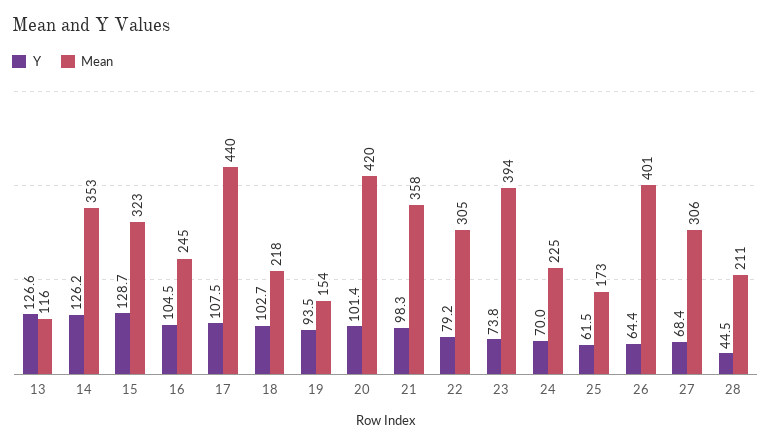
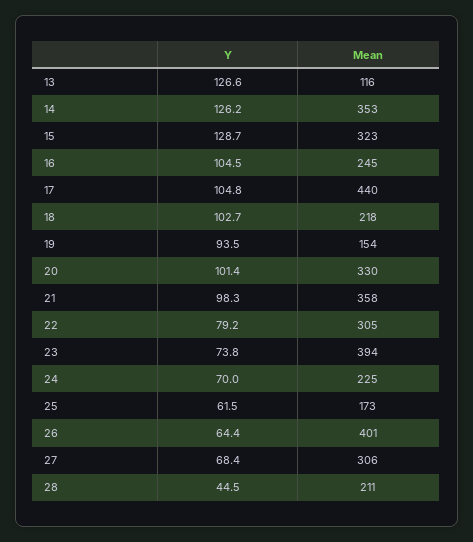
Y, 17: 107.5 -> 104.8
Mean, 20: 420 -> 330

